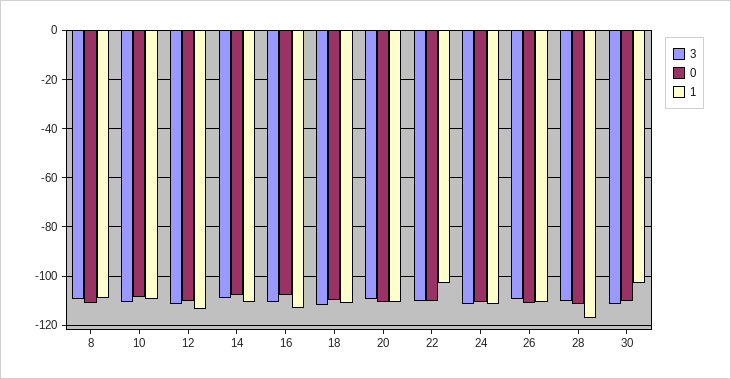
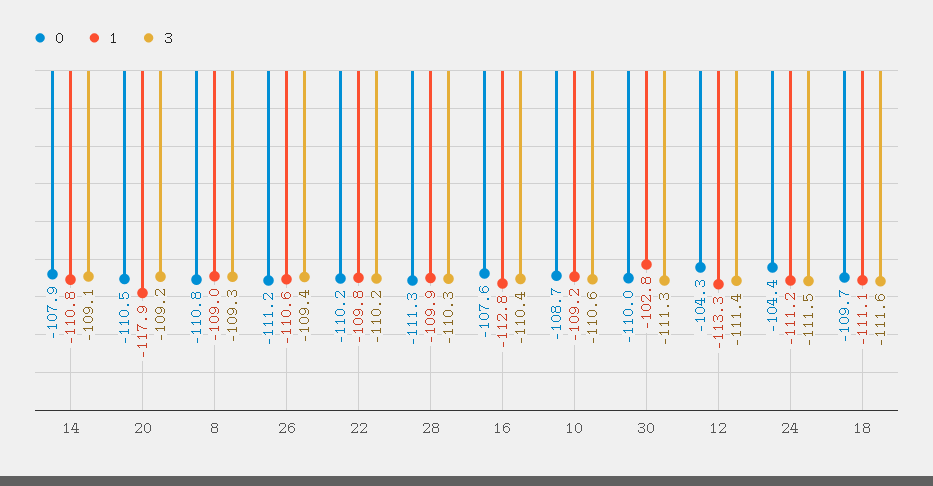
0, 12: -110 -> -104.3
1, 20: -110 -> -117.9
1, 22: -102.5 -> -109.8
0, 24: -110 -> -104.4
1, 28: -117.5 -> -109.9

